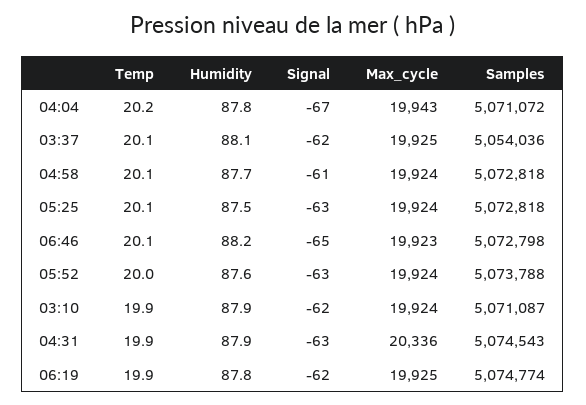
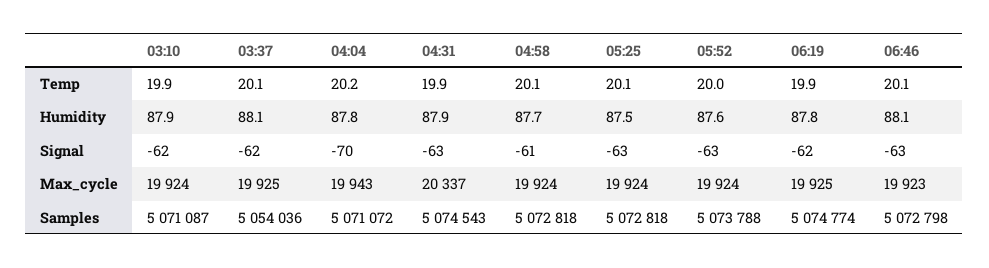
Signal, 04:04: -67 -> -70
Humidity, 06:46: 88.2 -> 88.1
Signal, 06:46: -65 -> -63
Max_cycle, 04:31: 20336 -> 20337

